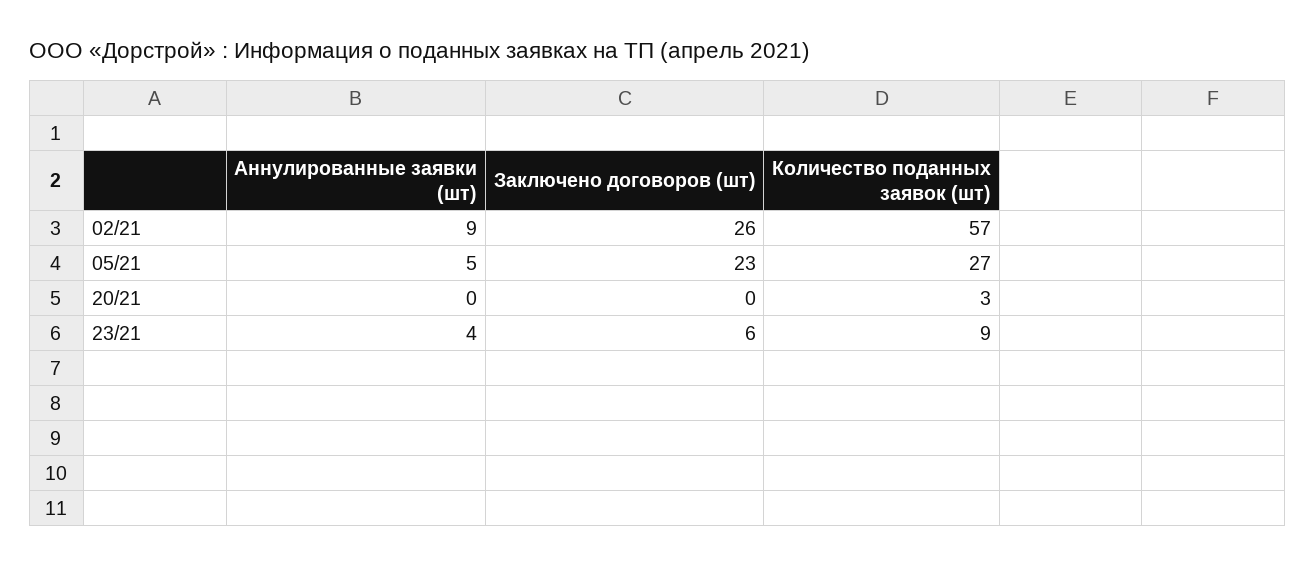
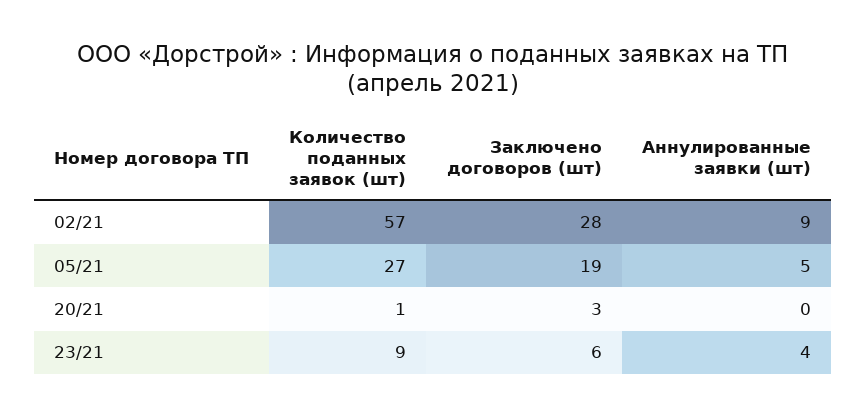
Заключено договоров (шт), 02/21: 26 -> 28
Заключено договоров (шт), 05/21: 23 -> 19
Заключено договоров (шт), 20/21: 0 -> 3
Количество поданных заявок (шт), 20/21: 3 -> 1

